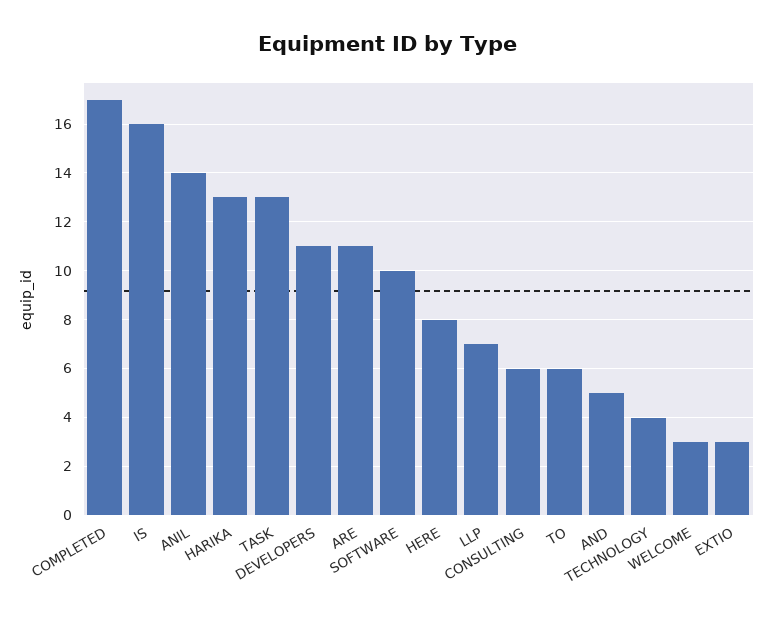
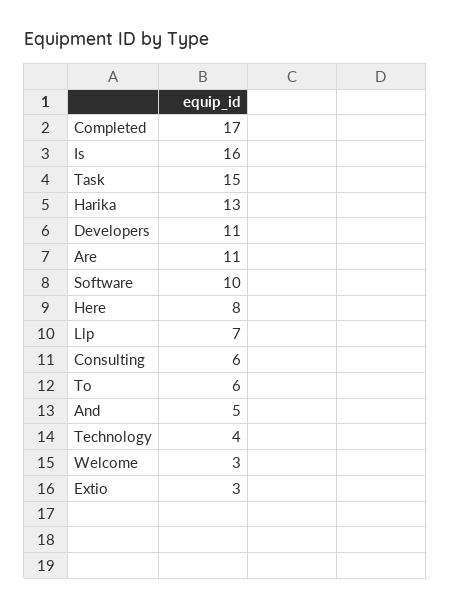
ANIL: 14 -> none
TASK: 13 -> 15

